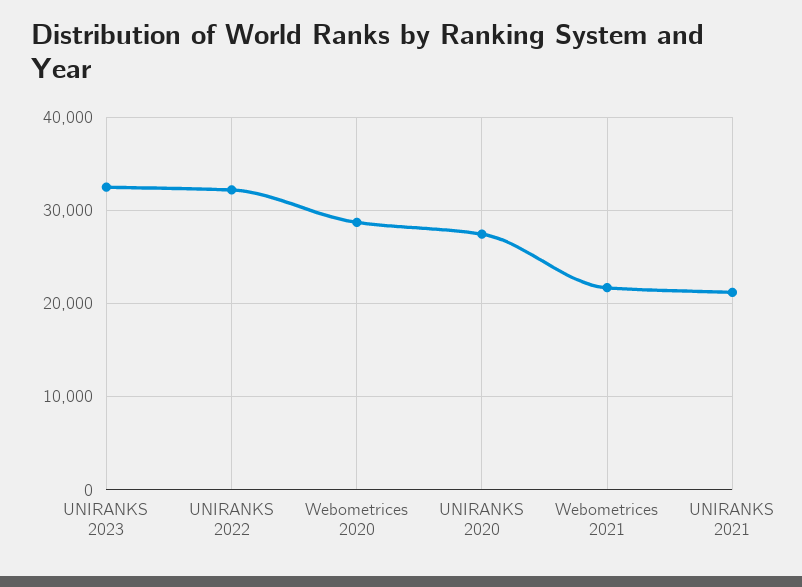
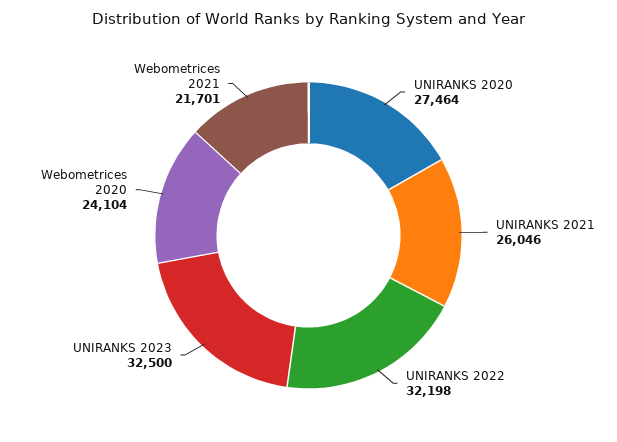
Webometrices 2020: 29000 -> 24104
UNIRANKS 2021: 21000 -> 26046

